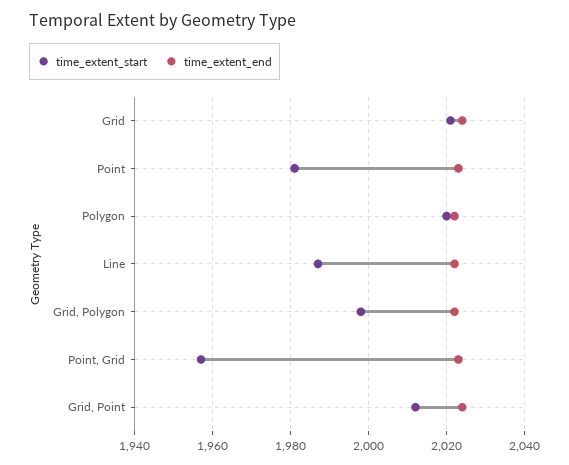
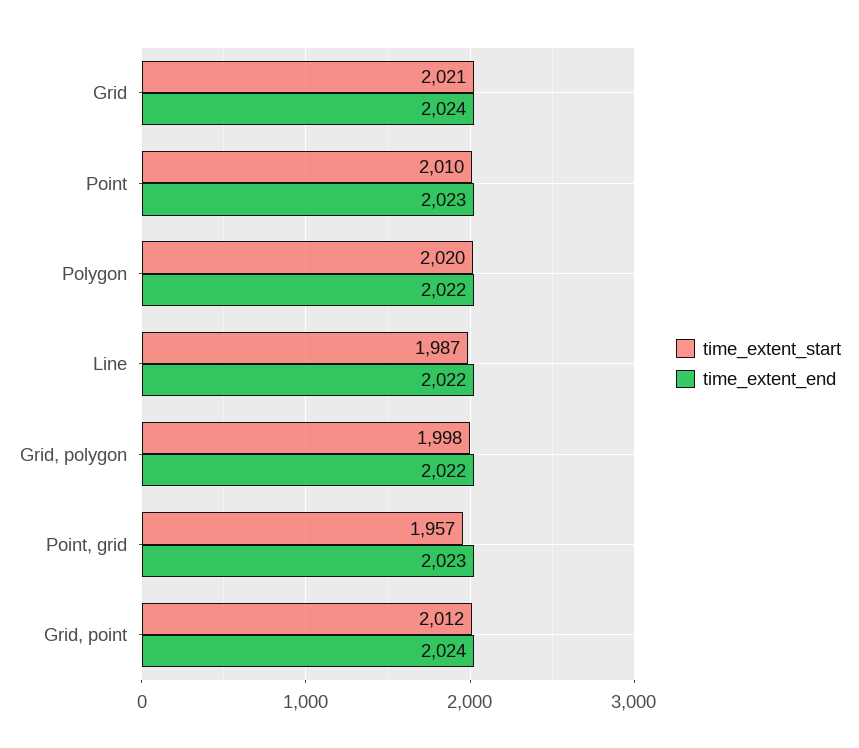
time_extent_start, Point: 1980 -> 2010

